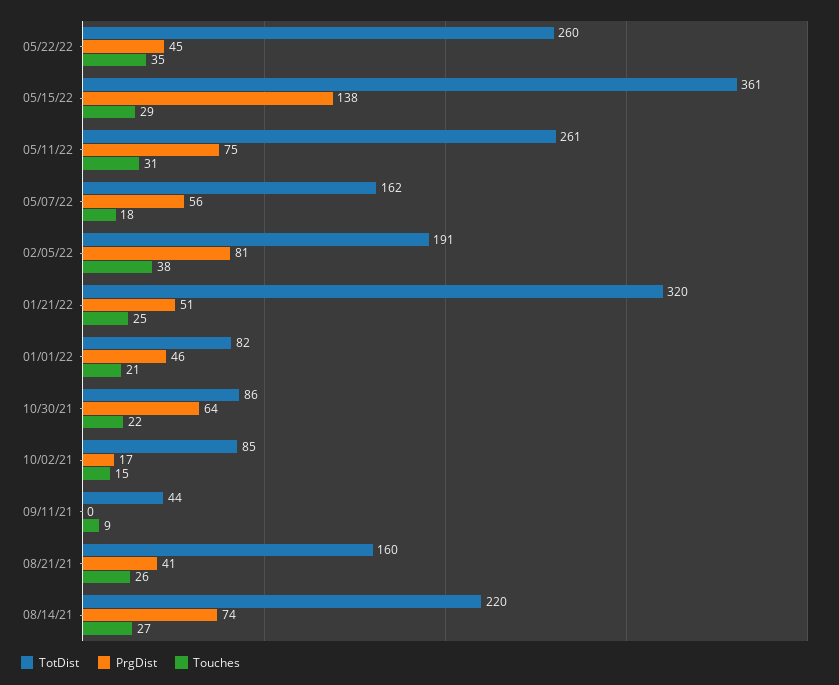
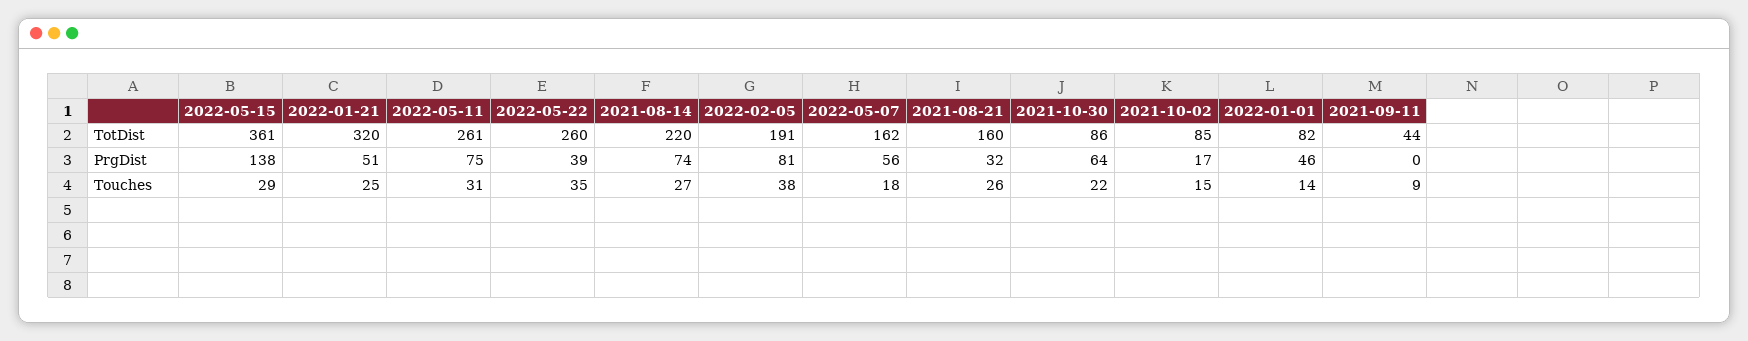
PrgDist, 05/22/22: 45 -> 39
Touches, 01/01/22: 21 -> 14
PrgDist, 08/21/21: 41 -> 32

